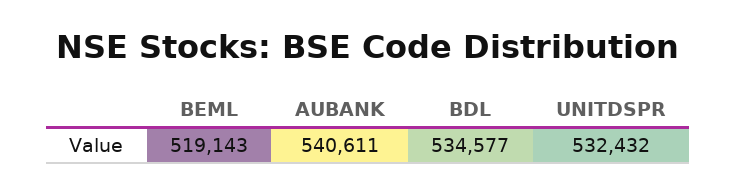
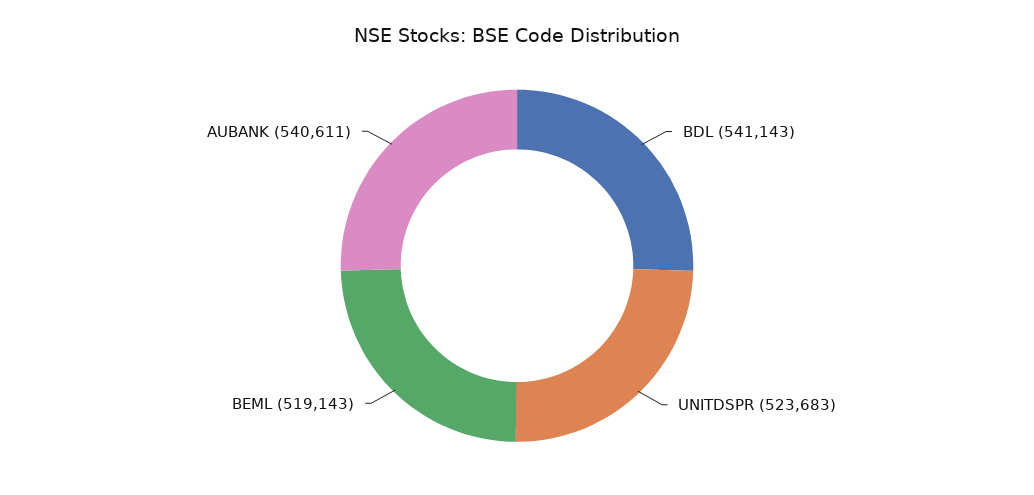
BDL: 534577 -> 541143
UNITDSPR: 532432 -> 523683

